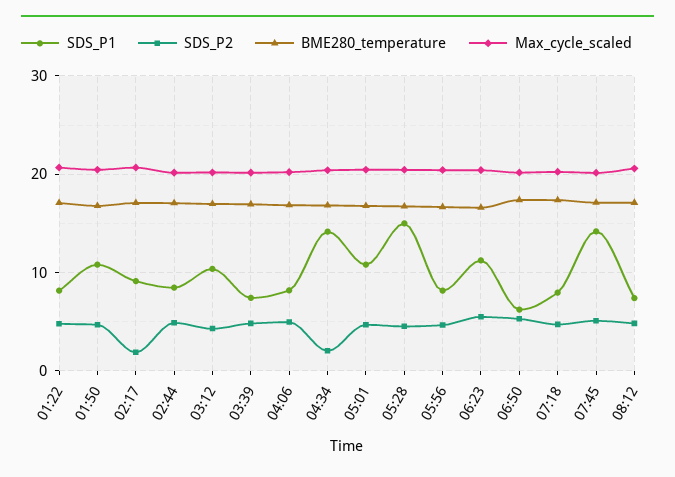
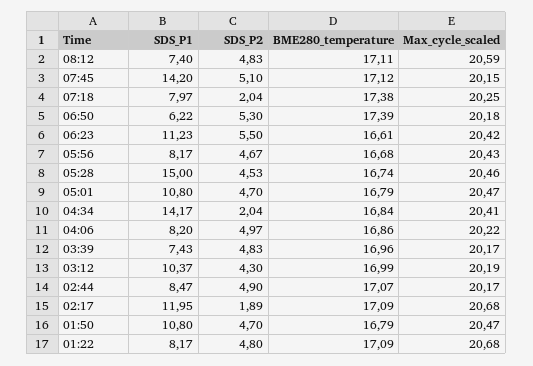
SDS_P1, 02:17: 9 -> 11.95
SDS_P2, 07:18: 5 -> 2.04

